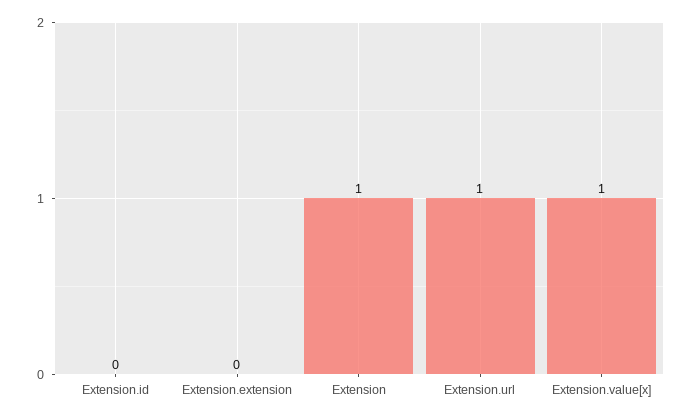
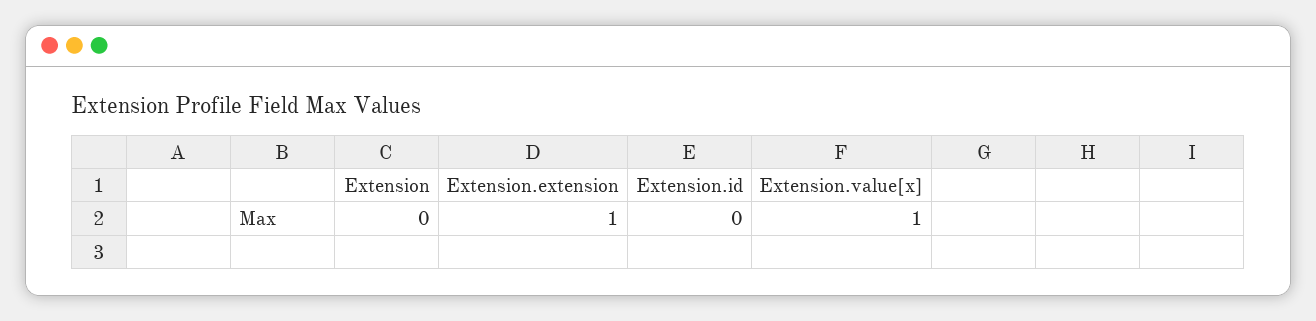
Extension.extension: 0 -> 1
Extension: 1 -> 0
Extension.url: 1 -> none

